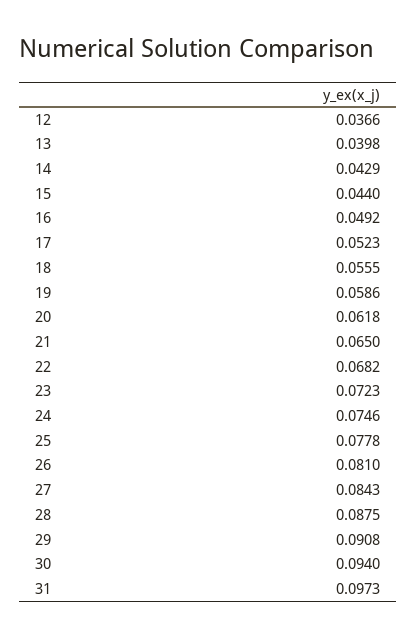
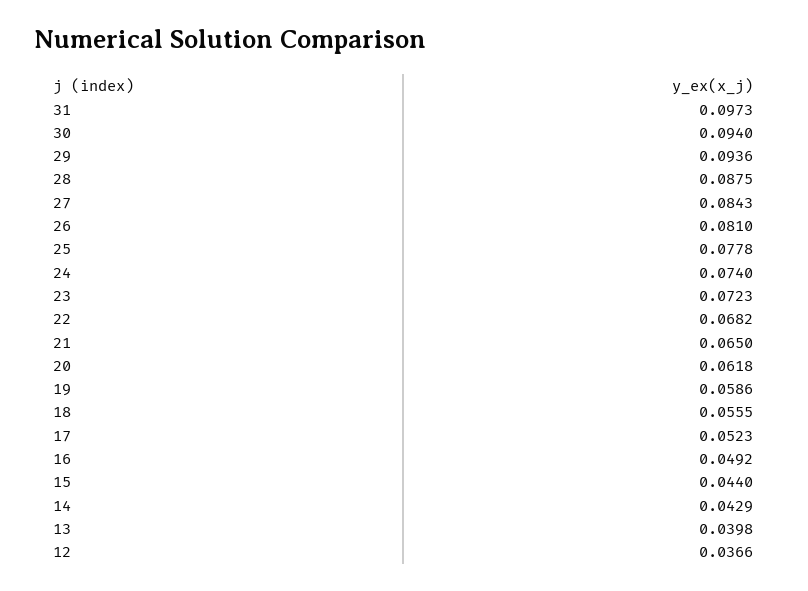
24: 0.0746 -> 0.074
29: 0.0908 -> 0.0936

